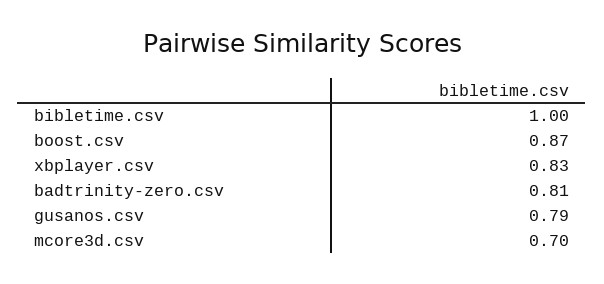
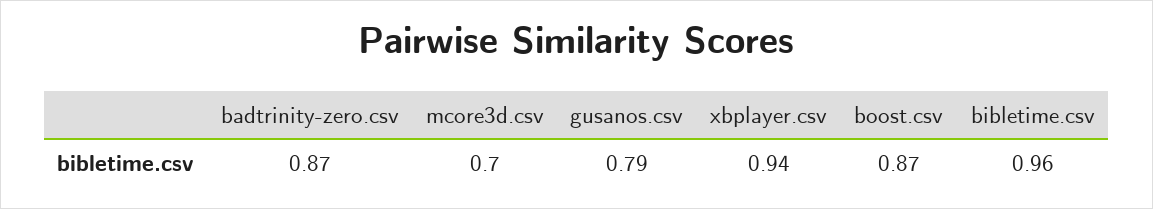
bibletime.csv: 1 -> 0.96
xbplayer.csv: 0.83 -> 0.94
badtrinity-zero.csv: 0.81 -> 0.87

